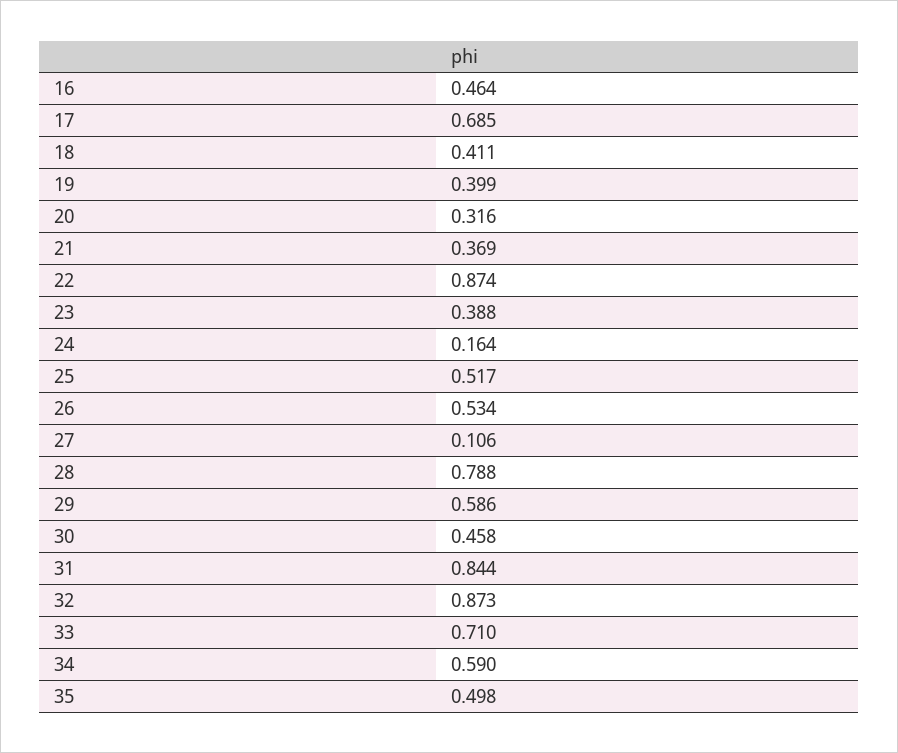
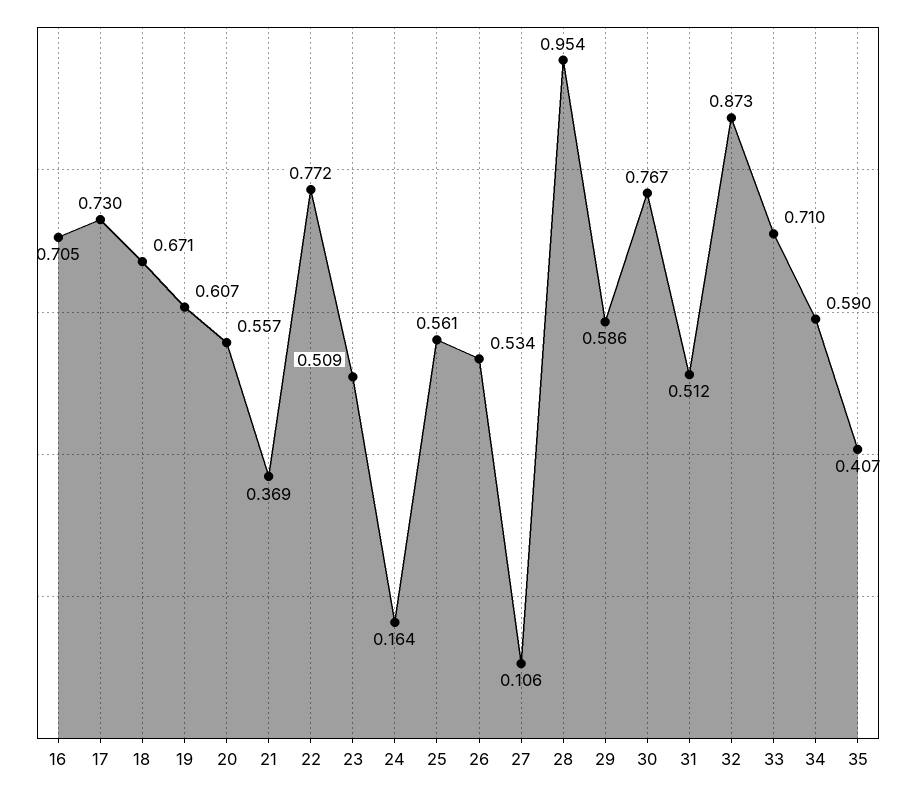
16: 0.464 -> 0.705
17: 0.685 -> 0.73
18: 0.411 -> 0.671
19: 0.399 -> 0.607
20: 0.316 -> 0.557
22: 0.874 -> 0.772
23: 0.388 -> 0.509
25: 0.517 -> 0.561
28: 0.788 -> 0.954
30: 0.458 -> 0.767
31: 0.844 -> 0.512
35: 0.498 -> 0.407

